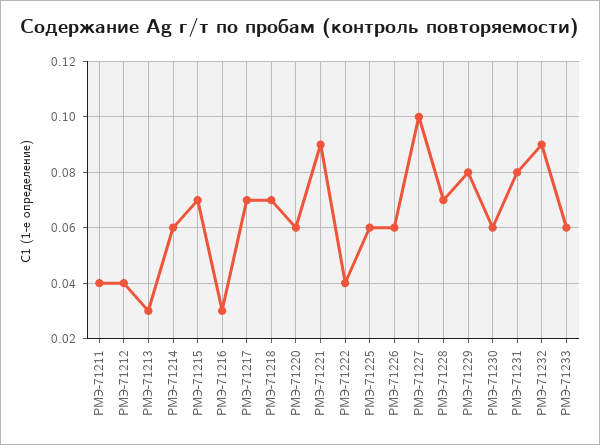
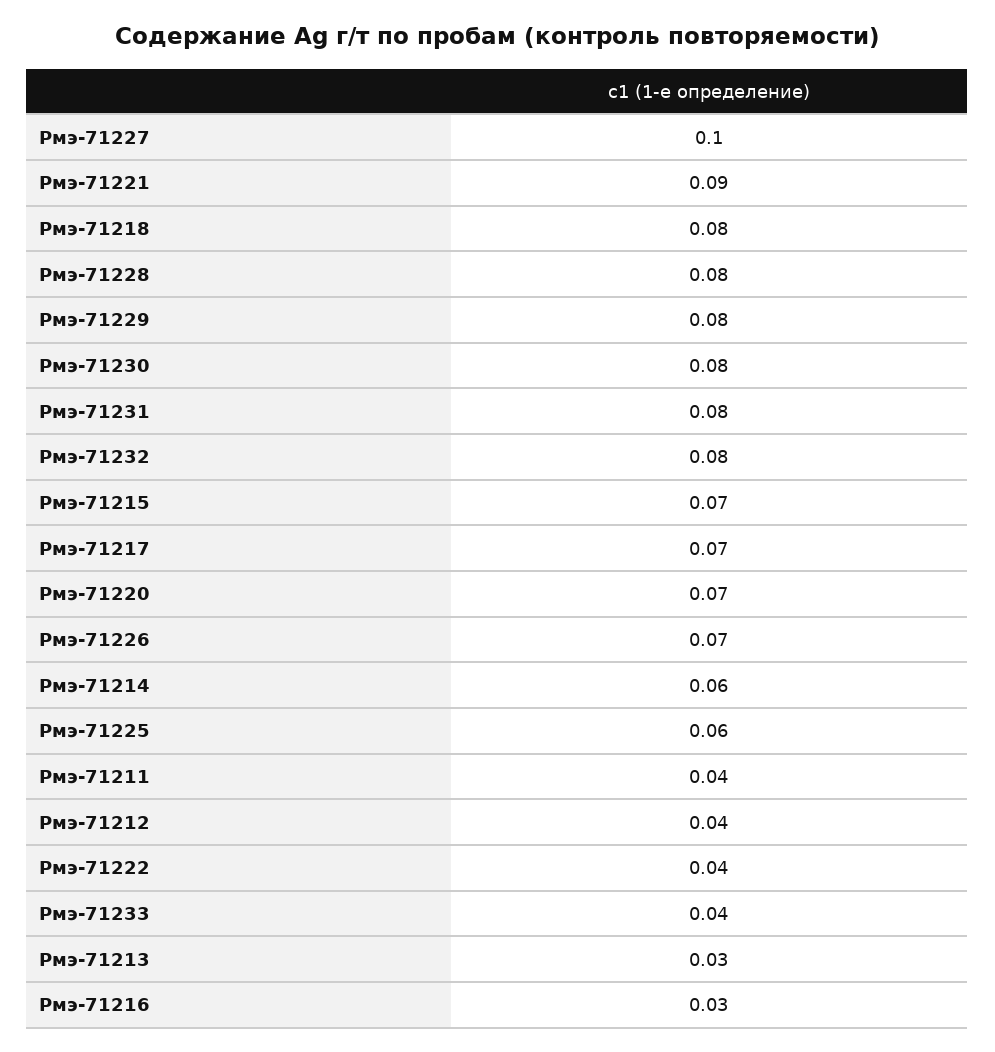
РМЭ-71218: 0.07 -> 0.08
РМЭ-71220: 0.06 -> 0.07
РМЭ-71226: 0.06 -> 0.07
РМЭ-71228: 0.07 -> 0.08
РМЭ-71230: 0.06 -> 0.08
РМЭ-71232: 0.09 -> 0.08
РМЭ-71233: 0.06 -> 0.04

